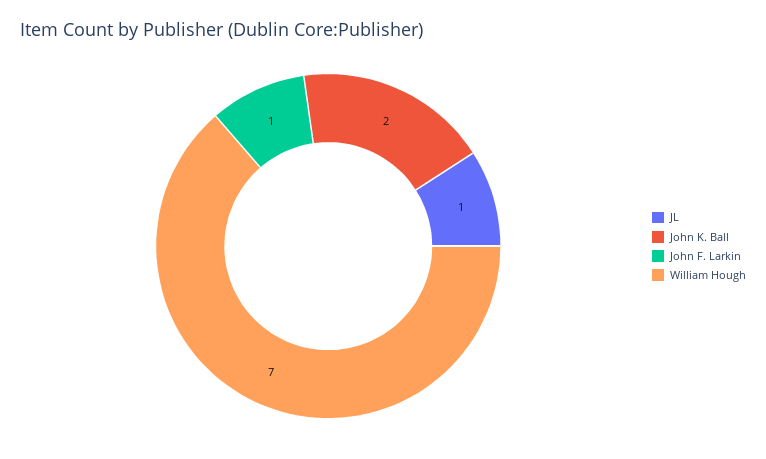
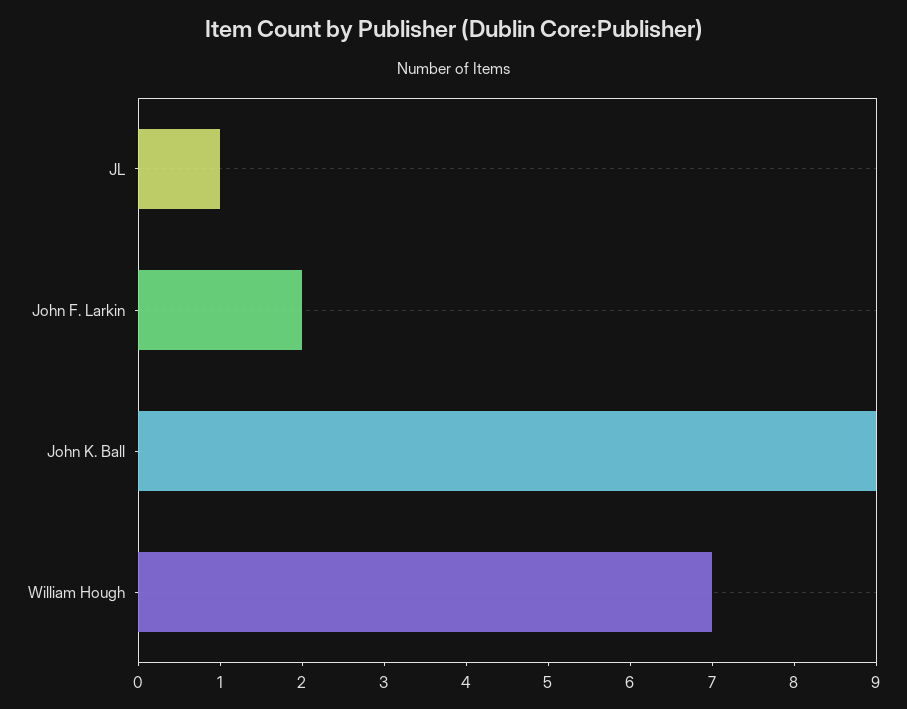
John K. Ball: 2 -> 9
John F. Larkin: 1 -> 2

